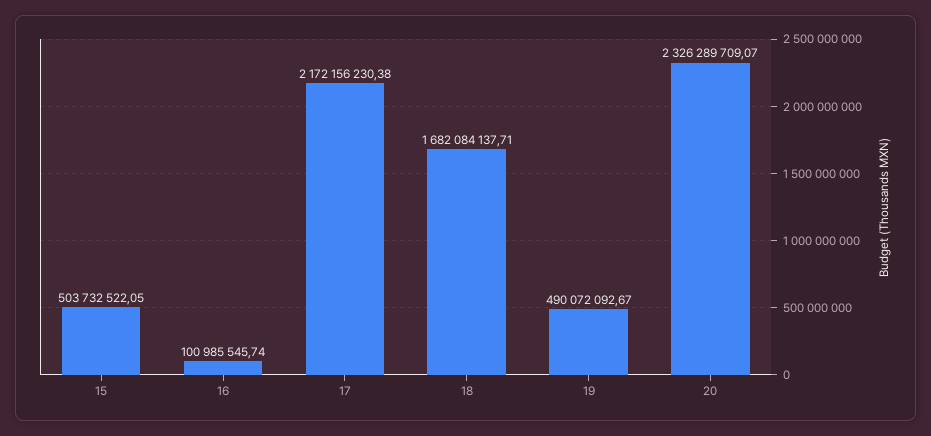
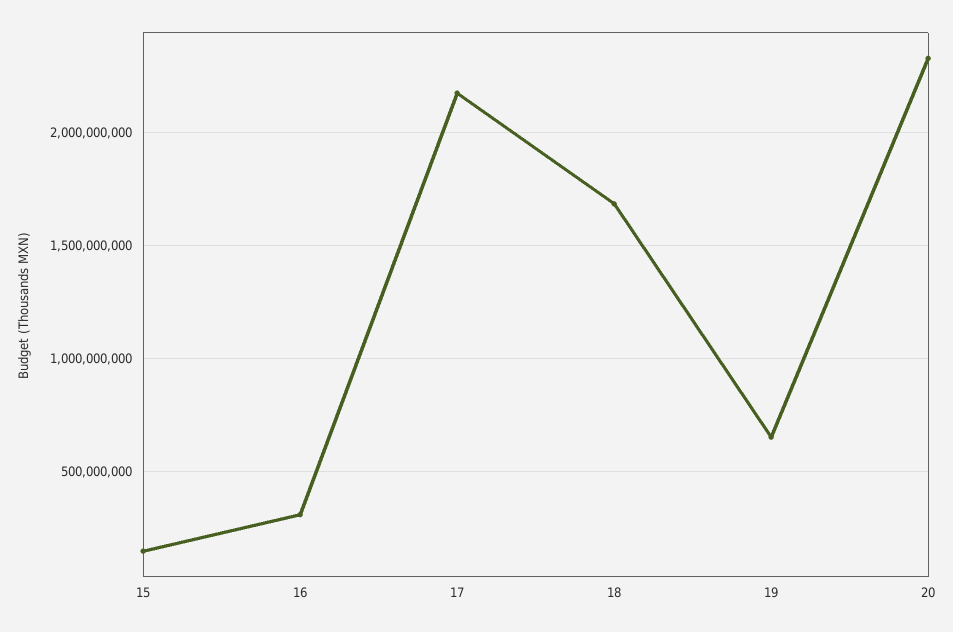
15: 503732522.05 -> 150000000
16: 100985545.74 -> 300000000
19: 490072092.67 -> 650000000

